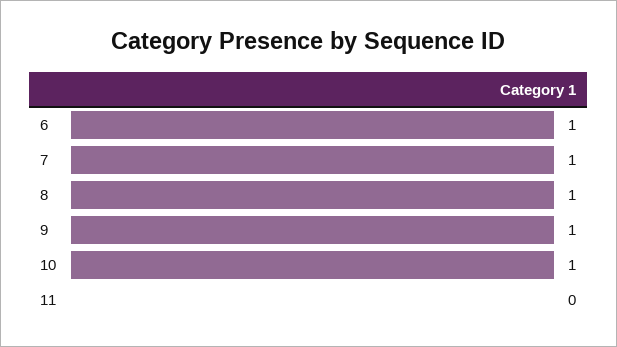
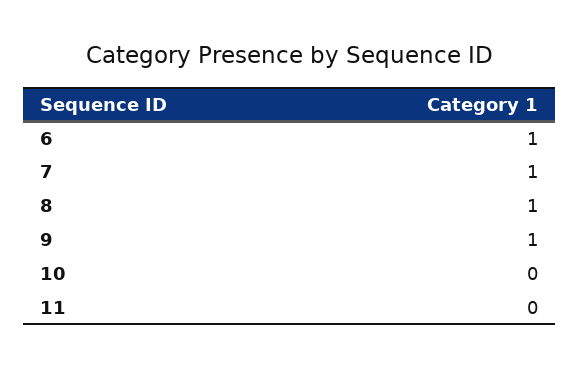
10: 1 -> 0

